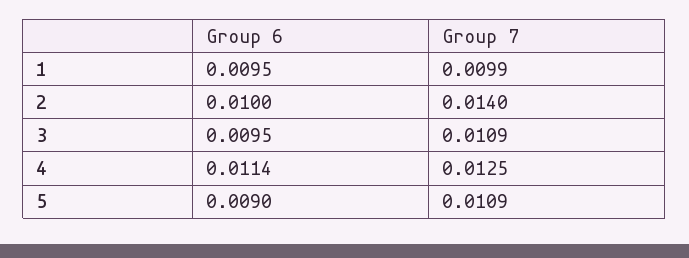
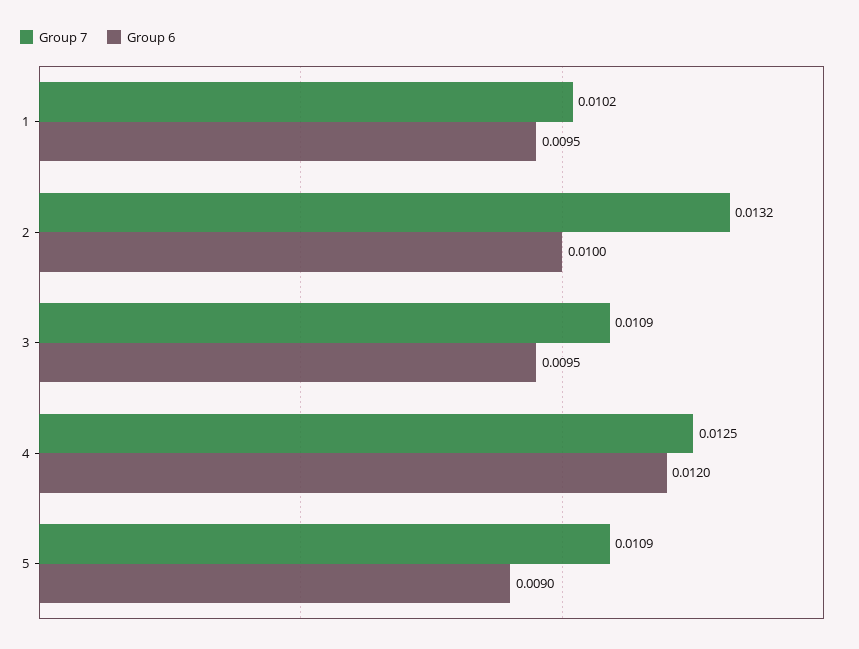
Group 7, 1: 0.0099 -> 0.0102
Group 7, 2: 0.014 -> 0.0132
Group 6, 4: 0.0114 -> 0.012

